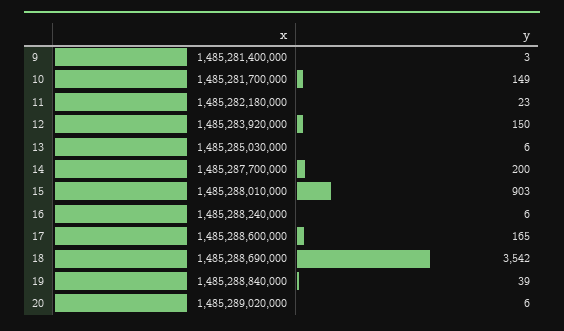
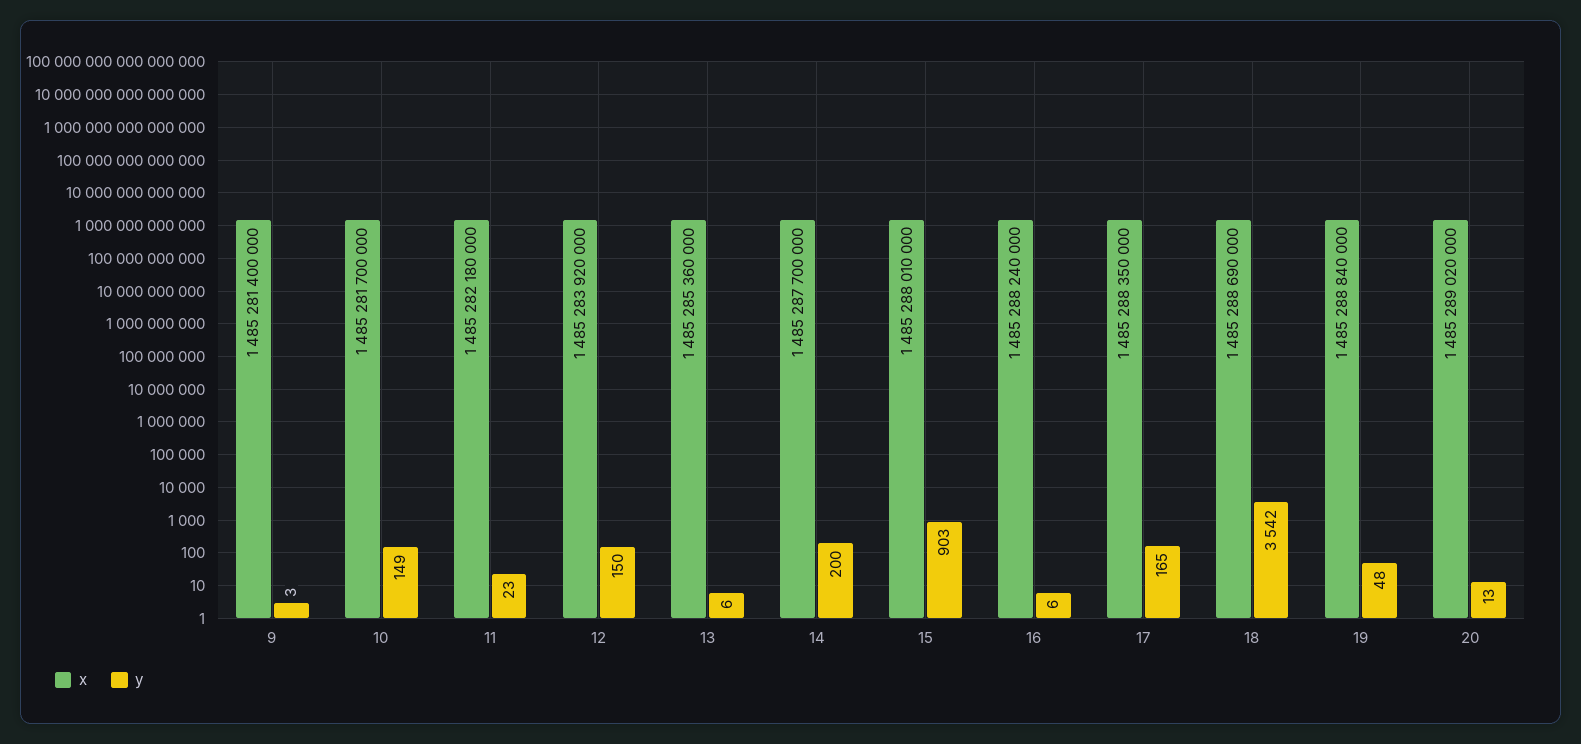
x, 13: 1485285030000 -> 1485285360000
x, 17: 1485288600000 -> 1485288350000
y, 19: 39 -> 48
y, 20: 6 -> 13

